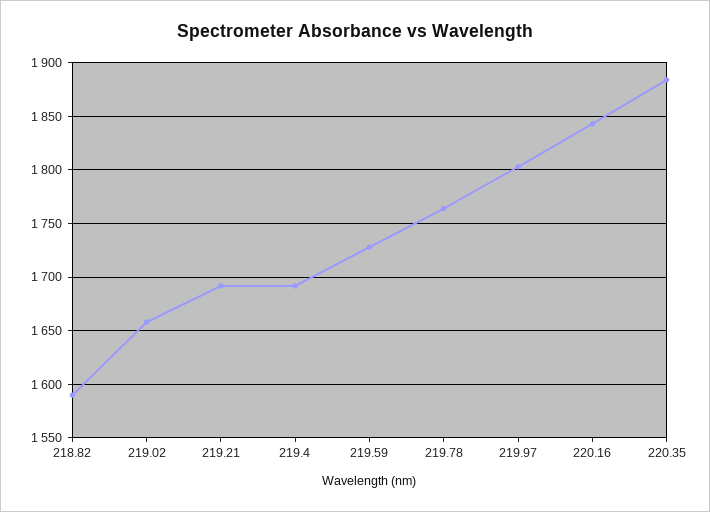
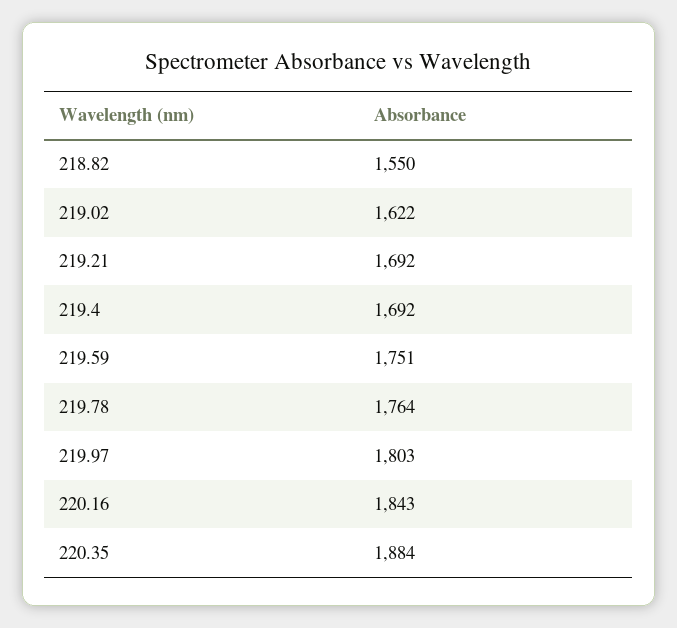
218.82: 1590 -> 1550
219.02: 1660 -> 1622
219.59: 1730 -> 1751

